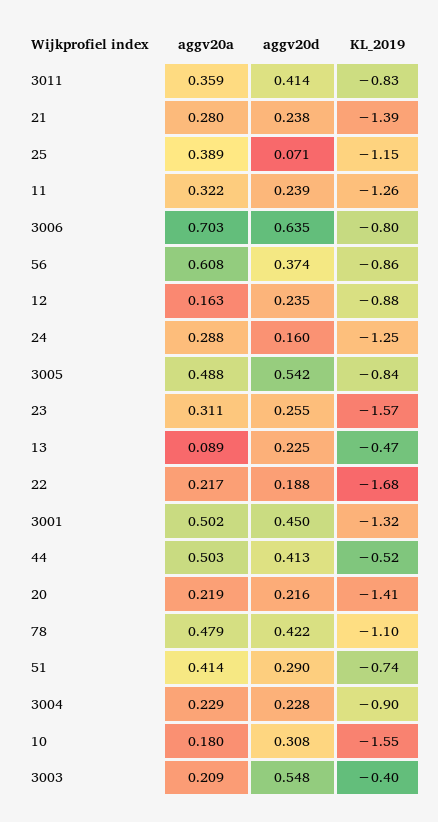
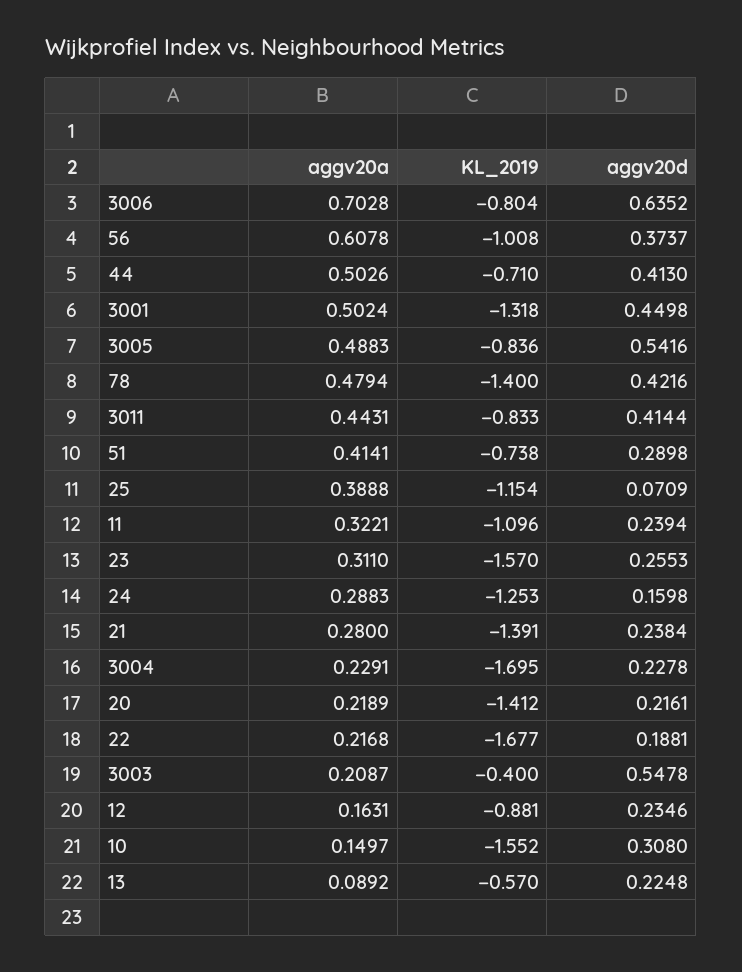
aggv20a, 3011: 0.359 -> 0.4431
KL_2019, 11: -1.26 -> -1.096
KL_2019, 56: -0.86 -> -1.008
KL_2019, 13: -0.47 -> -0.57
KL_2019, 44: -0.52 -> -0.71
KL_2019, 78: -1.1 -> -1.4
KL_2019, 3004: -0.9 -> -1.695
aggv20a, 10: 0.18 -> 0.1497

